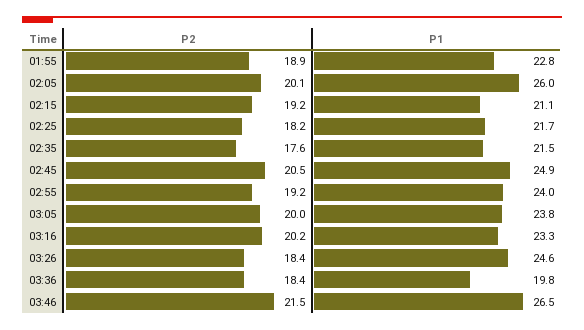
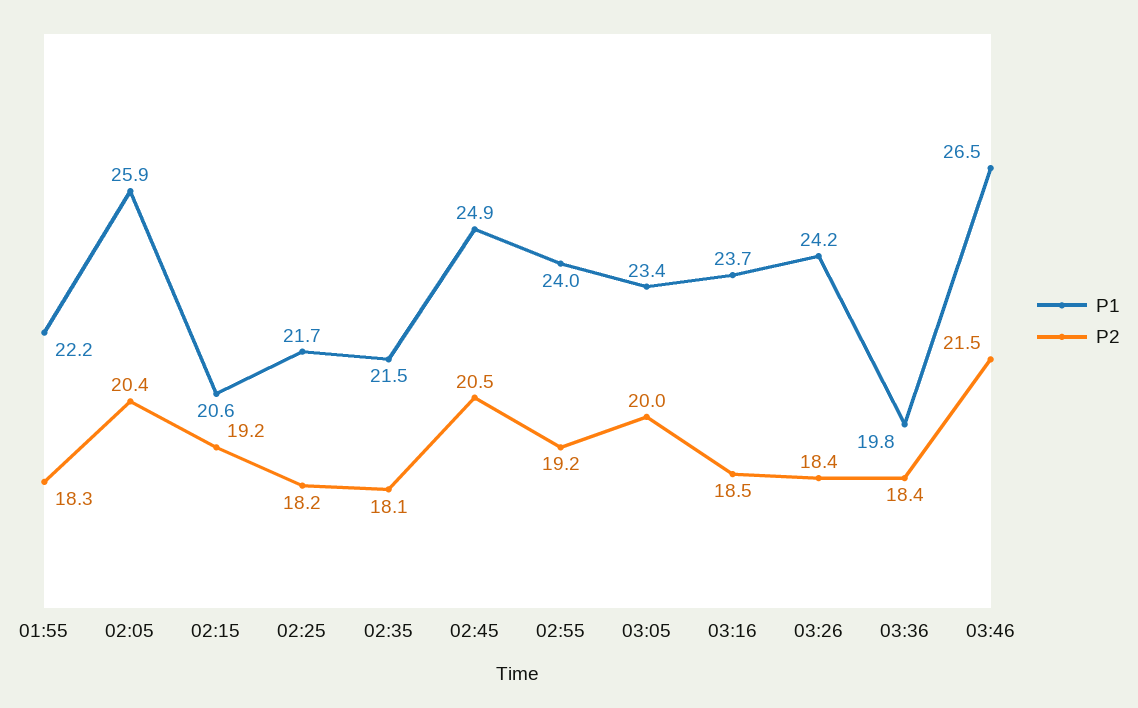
P2, 01:55: 18.9 -> 18.3
P1, 01:55: 22.8 -> 22.2
P2, 02:05: 20.1 -> 20.4
P1, 02:05: 26 -> 25.9
P1, 02:15: 21.1 -> 20.6
P2, 02:35: 17.6 -> 18.1
P1, 03:05: 23.8 -> 23.4
P2, 03:16: 20.2 -> 18.5
P1, 03:16: 23.3 -> 23.7
P1, 03:26: 24.6 -> 24.2

